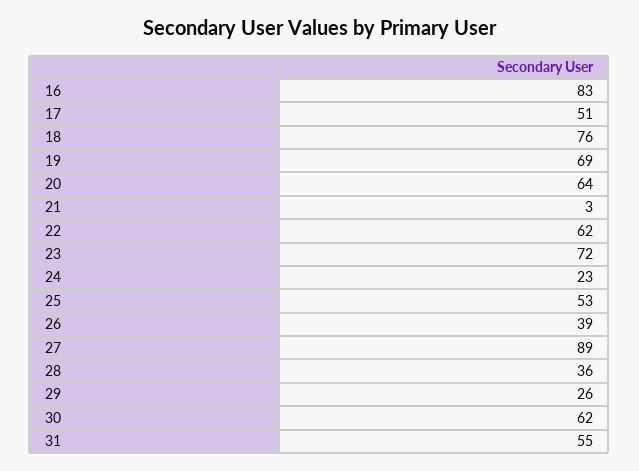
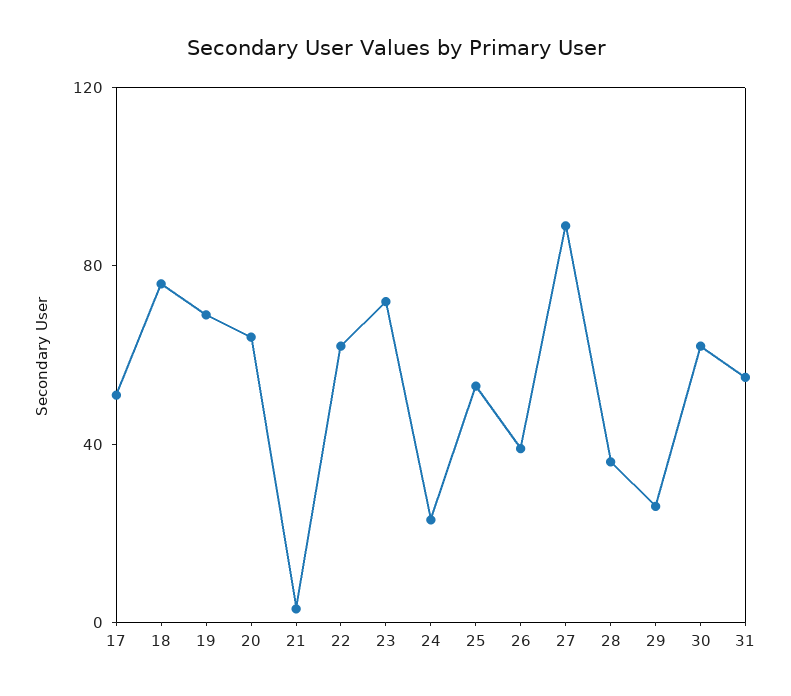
16: 83 -> none

